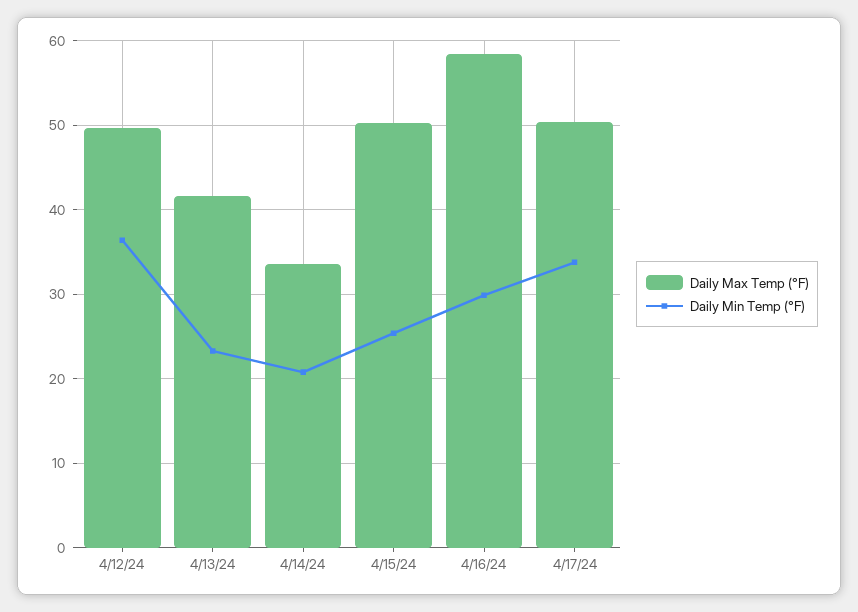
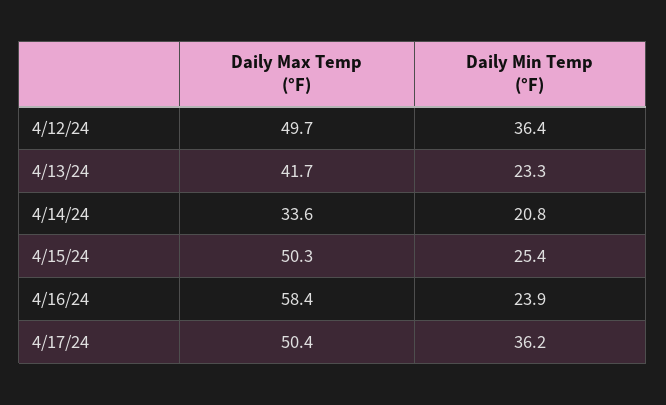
Daily Min Temp (°F), 4/16/24: 30 -> 23.9
Daily Min Temp (°F), 4/17/24: 34 -> 36.2

